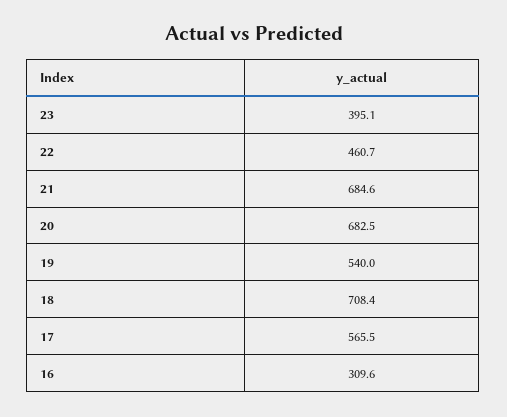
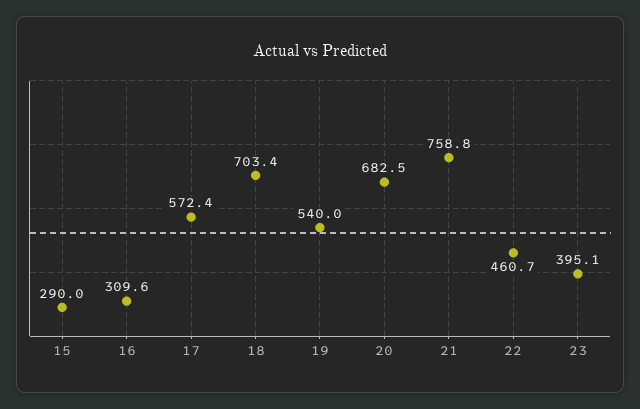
21: 684.6 -> 758.8
18: 708.4 -> 703.4
17: 565.5 -> 572.4
15: none -> 290

